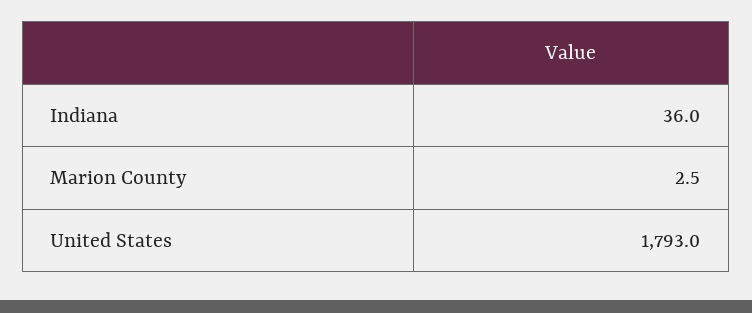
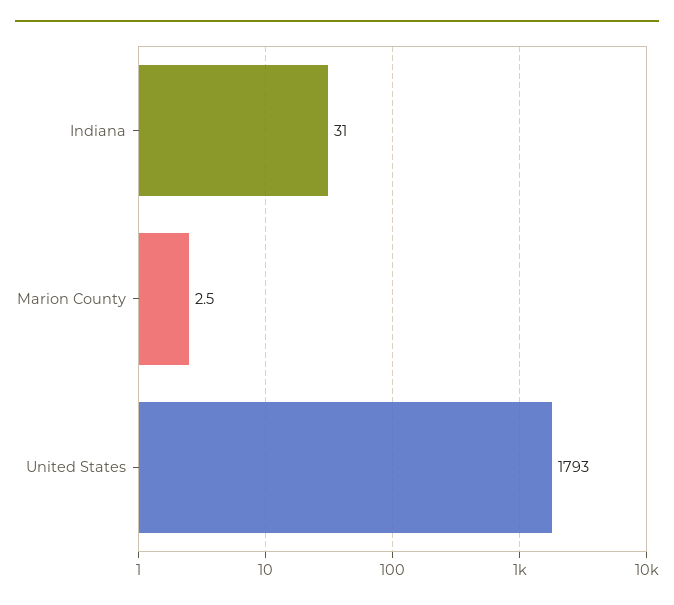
Indiana: 36 -> 31

